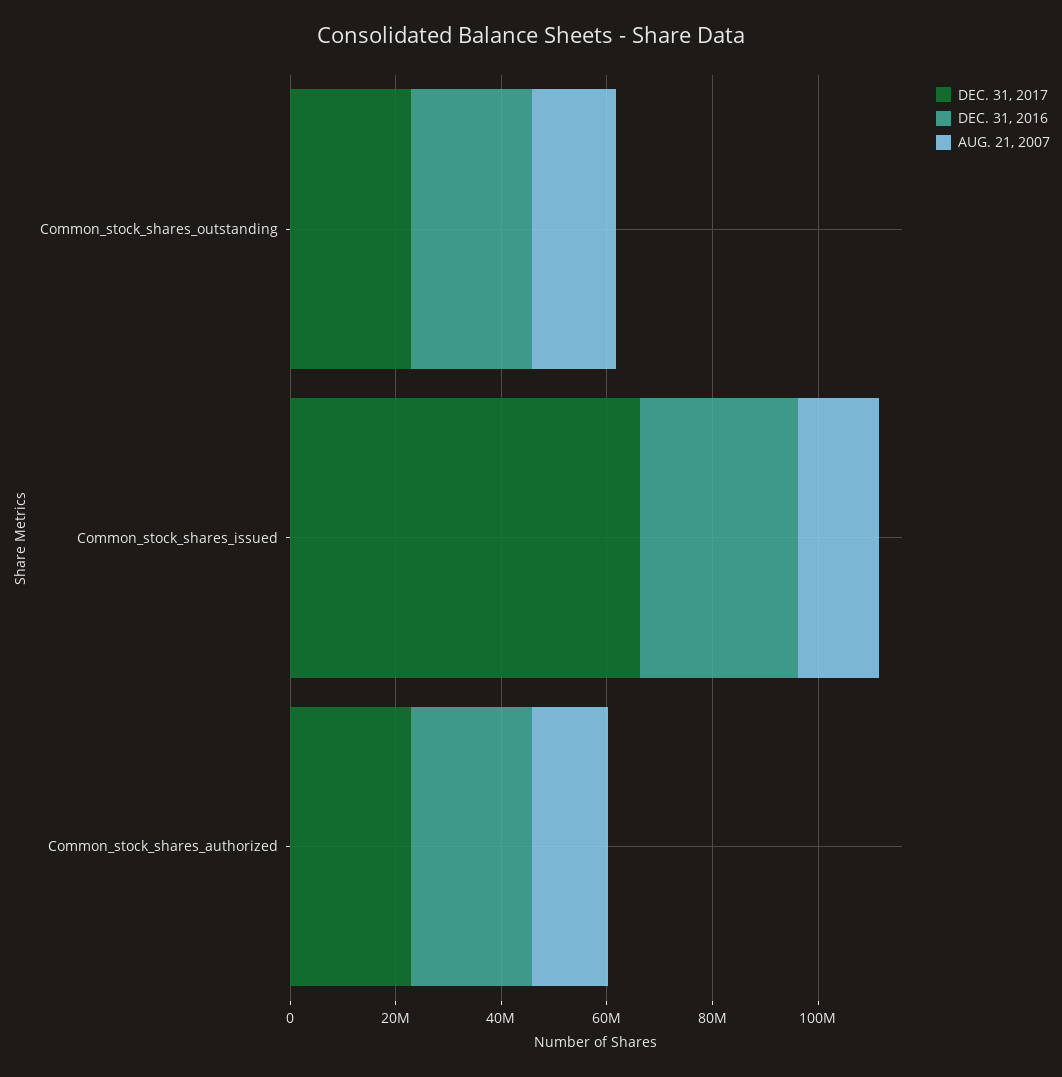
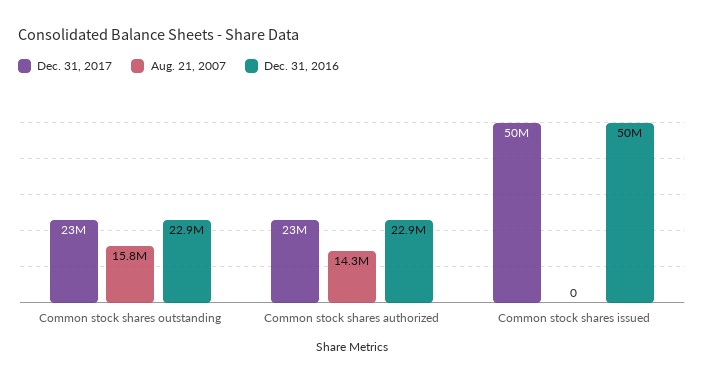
DEC. 31, 2017, Common_stock_shares_issued: 65000000 -> 50000000
DEC. 31, 2016, Common_stock_shares_issued: 30000000 -> 50000000
AUG. 21, 2007, Common_stock_shares_issued: 15000000 -> 0

